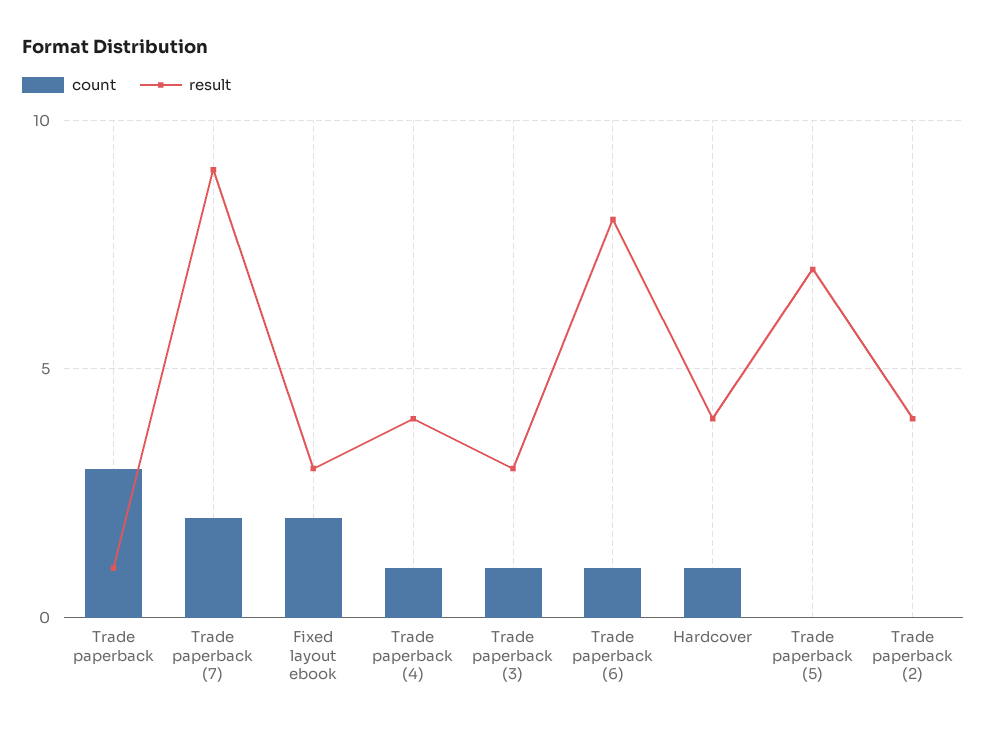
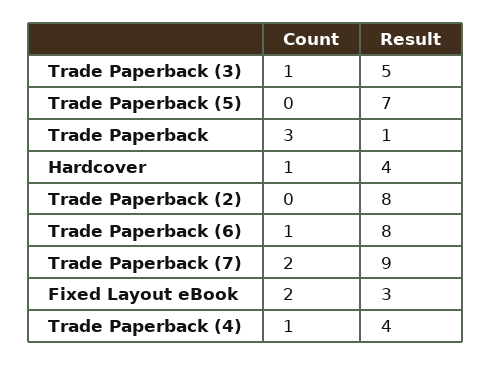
result, Trade paperback (3): 3 -> 5
result, Trade paperback (2): 4 -> 8

